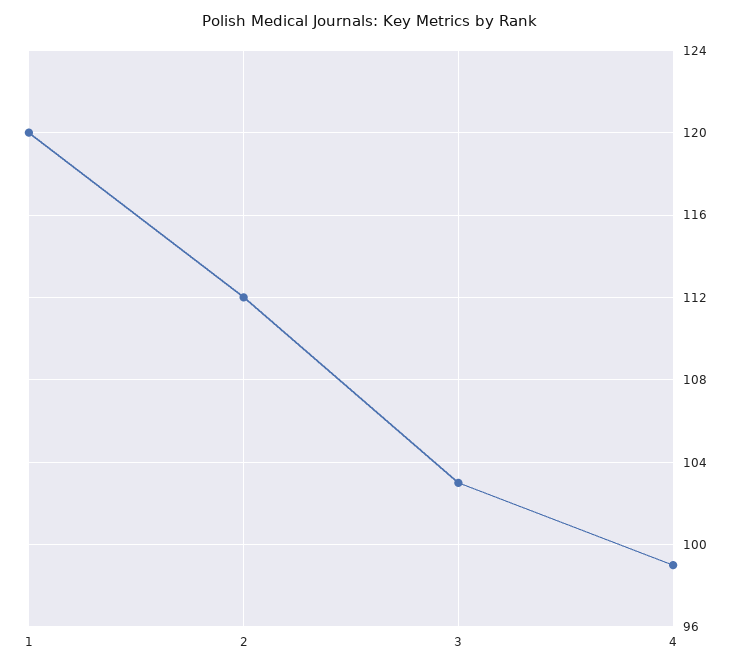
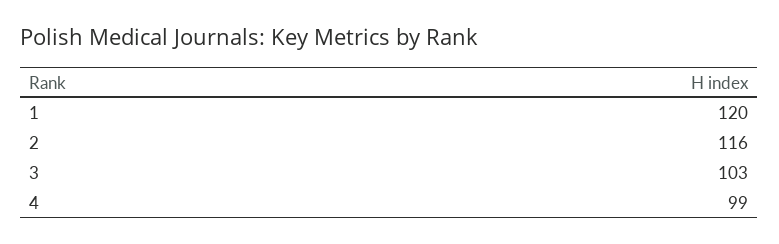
2: 112 -> 116

